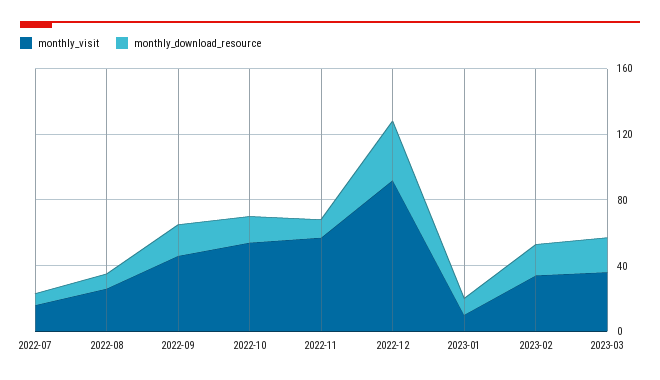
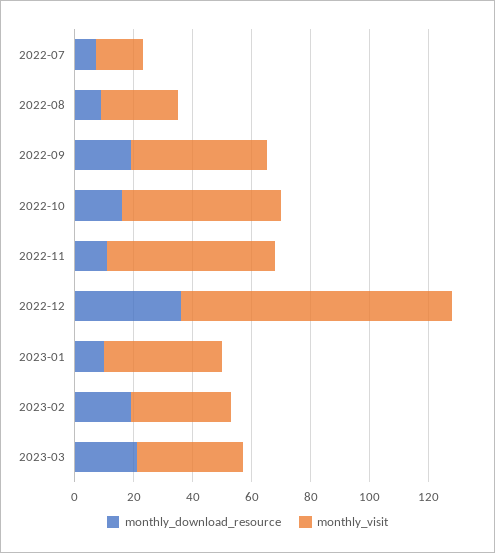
monthly_visit, 2023-01: 10 -> 40

